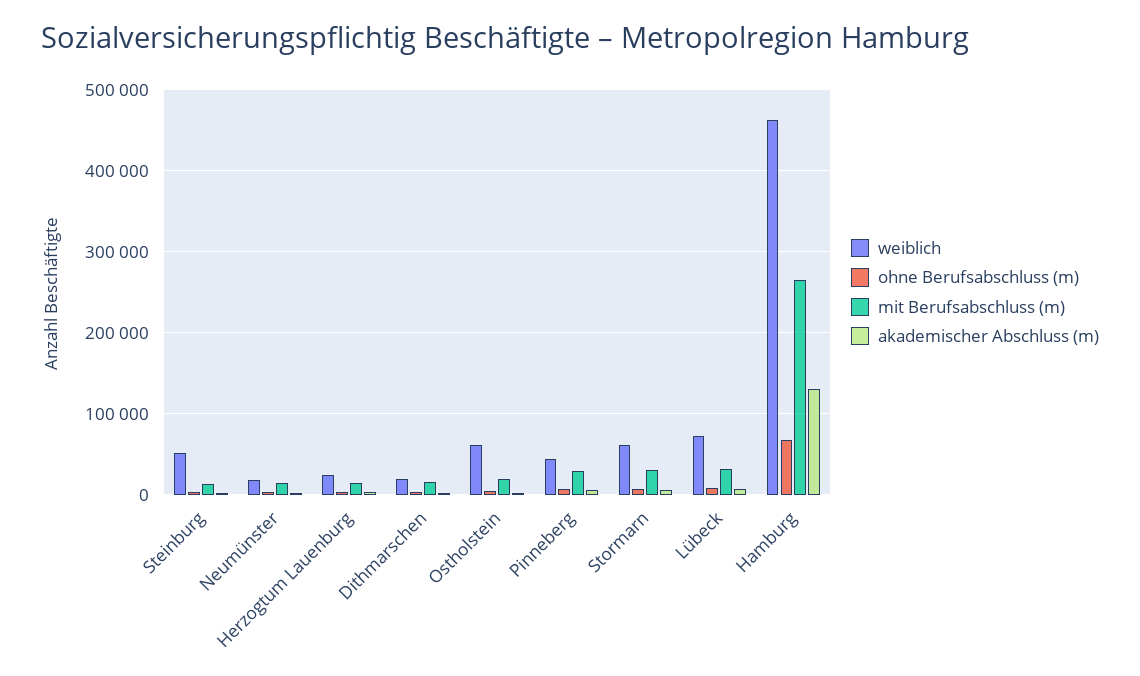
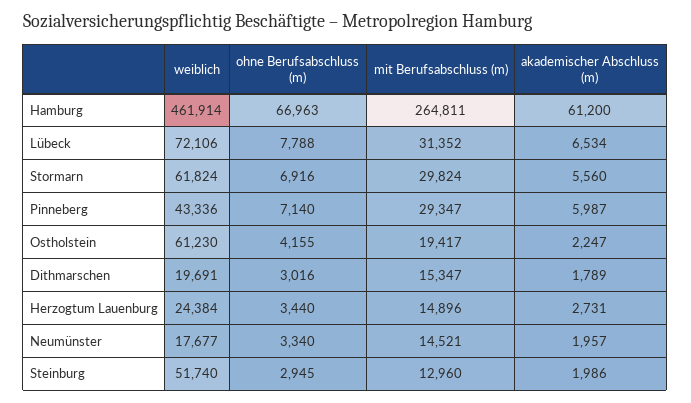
akademischer Abschluss (m), Hamburg: 130000 -> 61200

